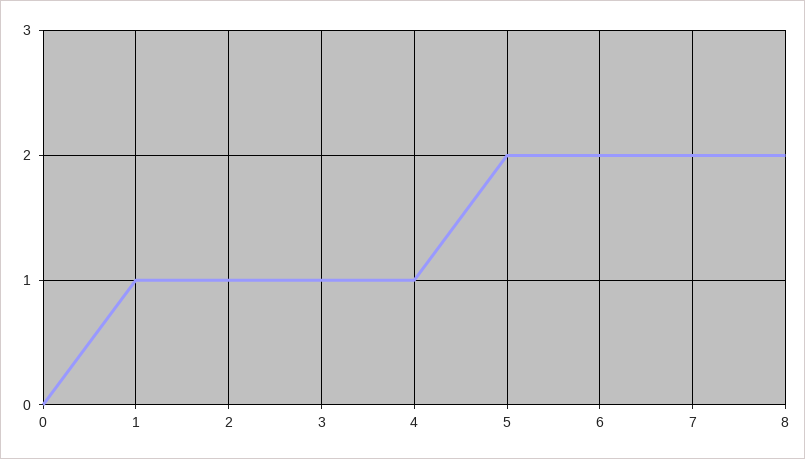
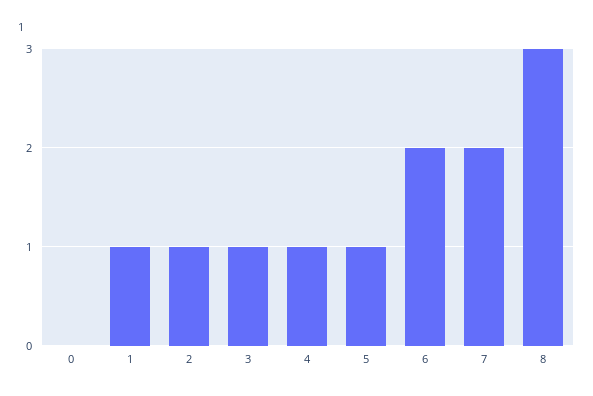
5: 2 -> 1
8: 2 -> 3

